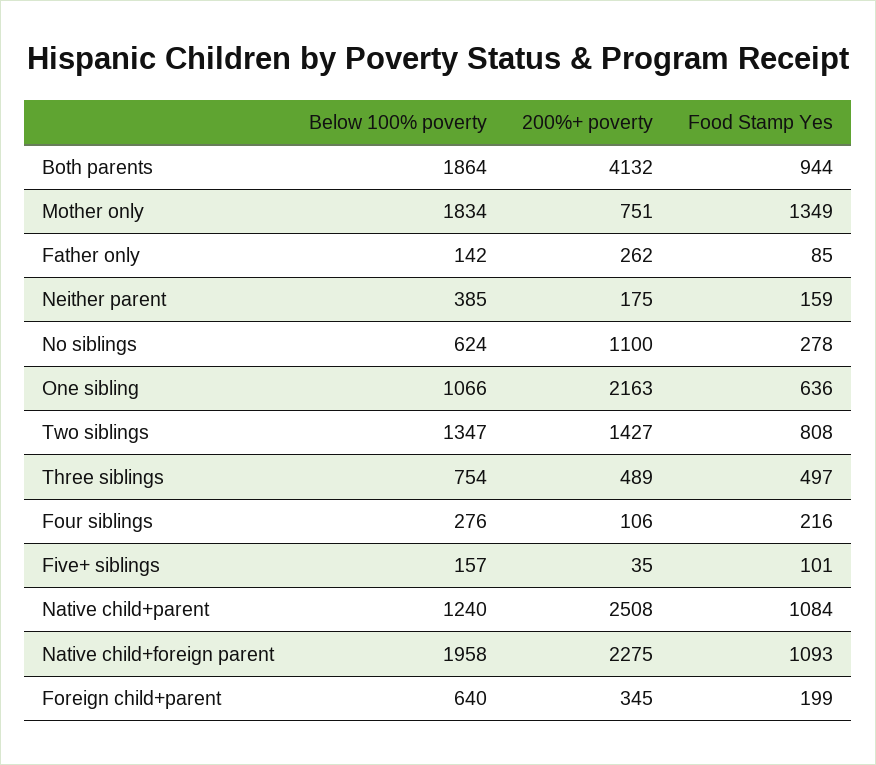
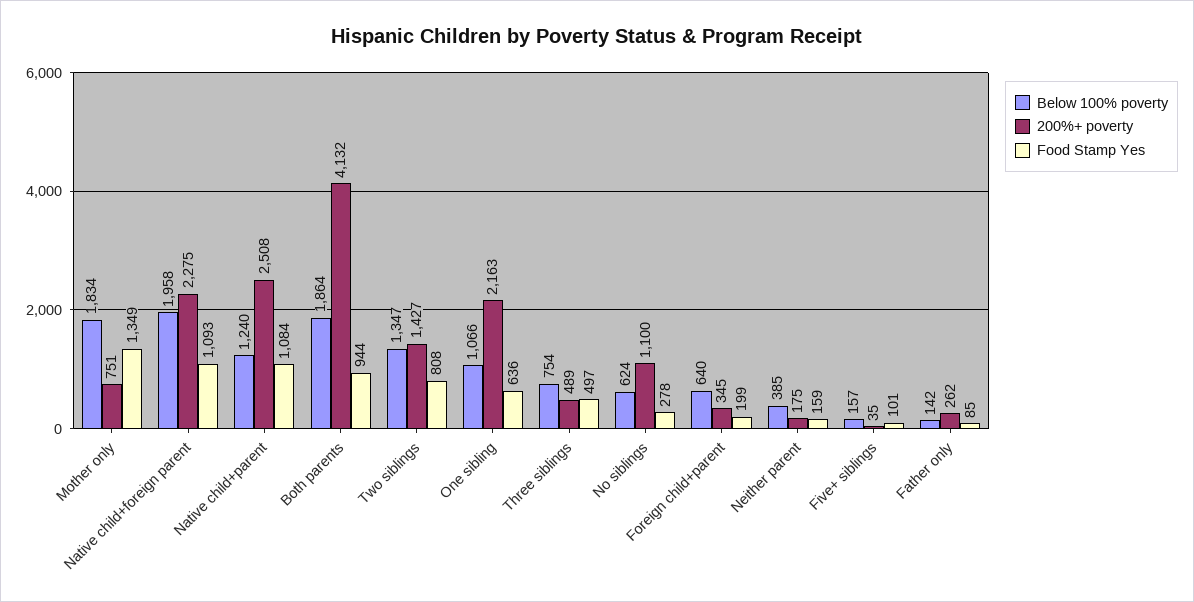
Below 100% poverty, Four siblings: 276 -> none
200%+ poverty, Four siblings: 106 -> none
Food Stamp Yes, Four siblings: 216 -> none

